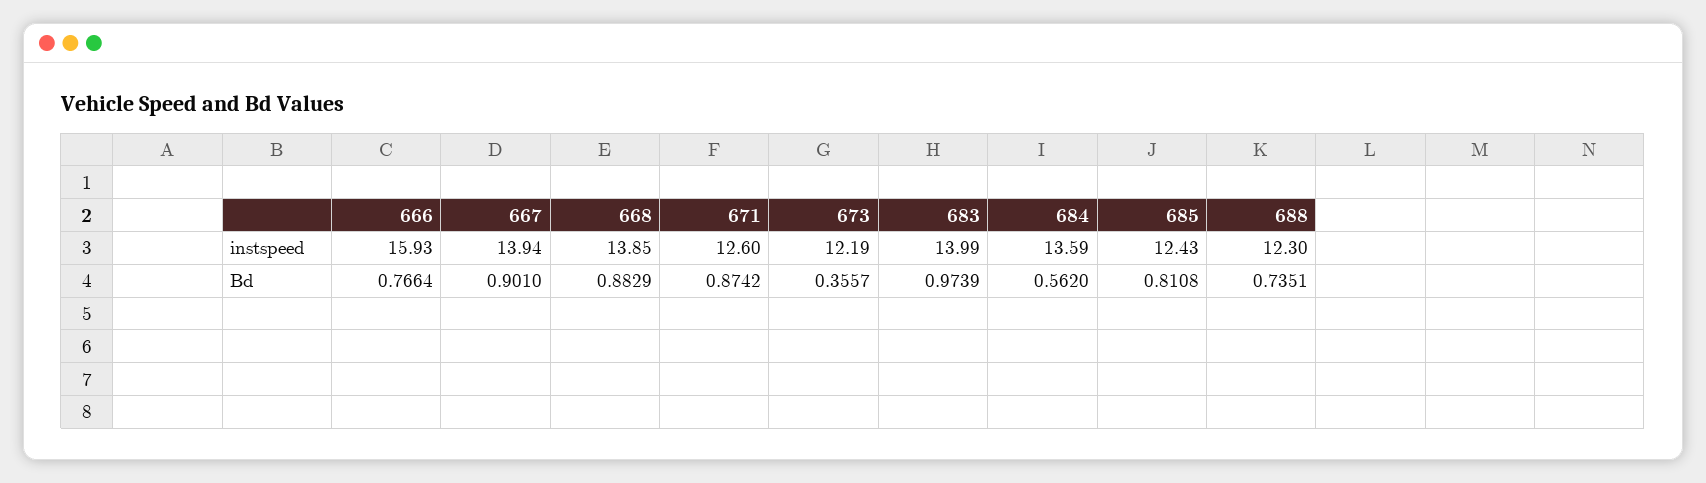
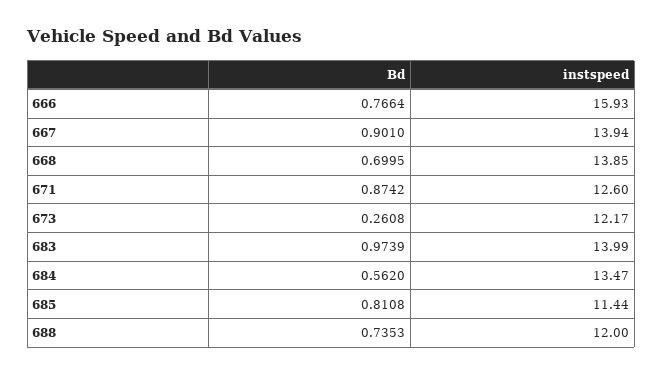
673, instspeed: 12.19 -> 12.17
684, instspeed: 13.59 -> 13.47
685, instspeed: 12.43 -> 11.44
688, instspeed: 12.3 -> 12
668, Bd: 0.8829 -> 0.6995
673, Bd: 0.3557 -> 0.2608
688, Bd: 0.7351 -> 0.7353

